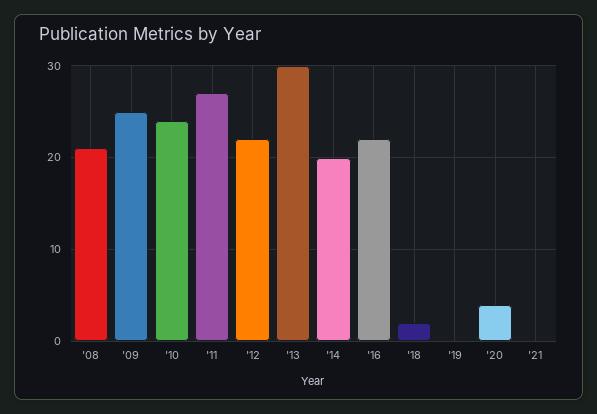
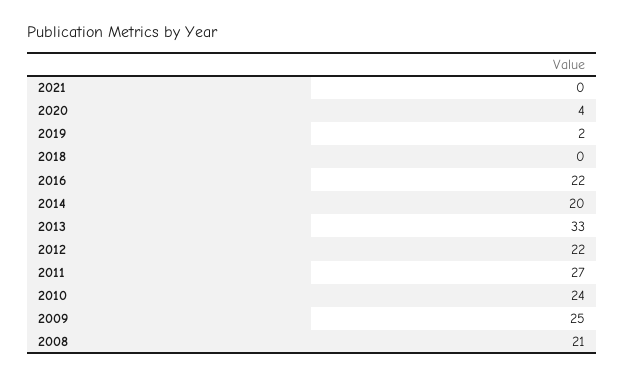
'13: 30 -> 33
'18: 2 -> 0
'19: 0 -> 2

